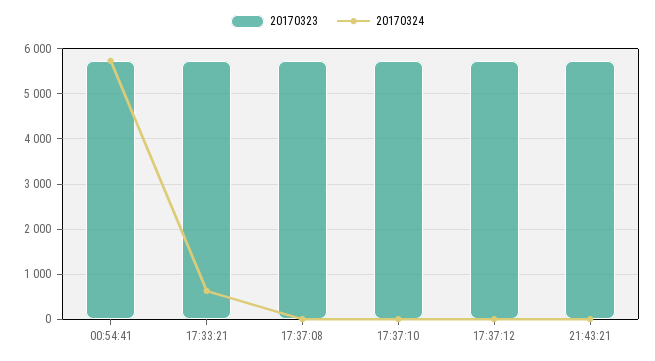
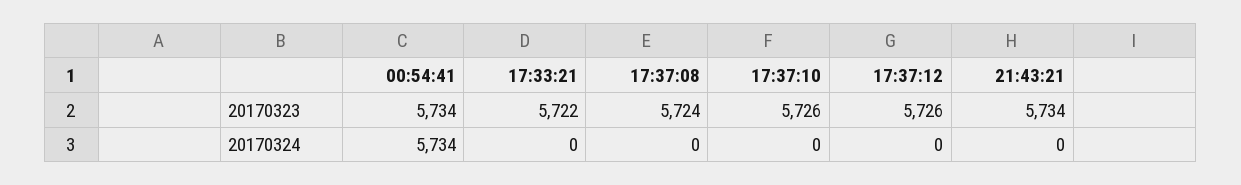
20170324, 17:33:21: 600 -> 0

